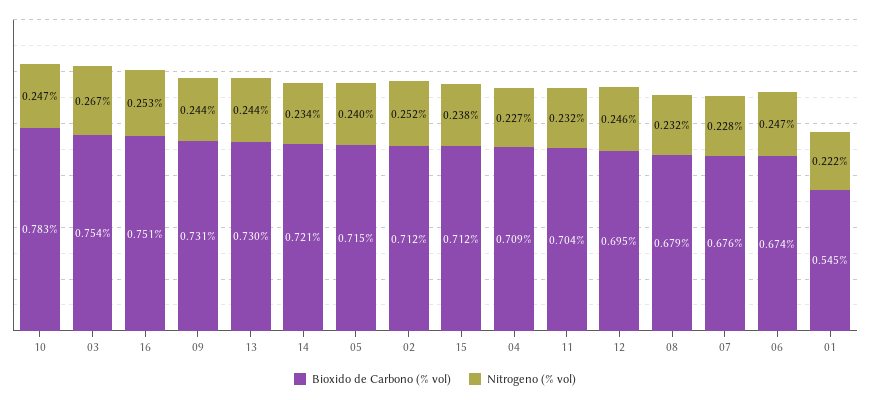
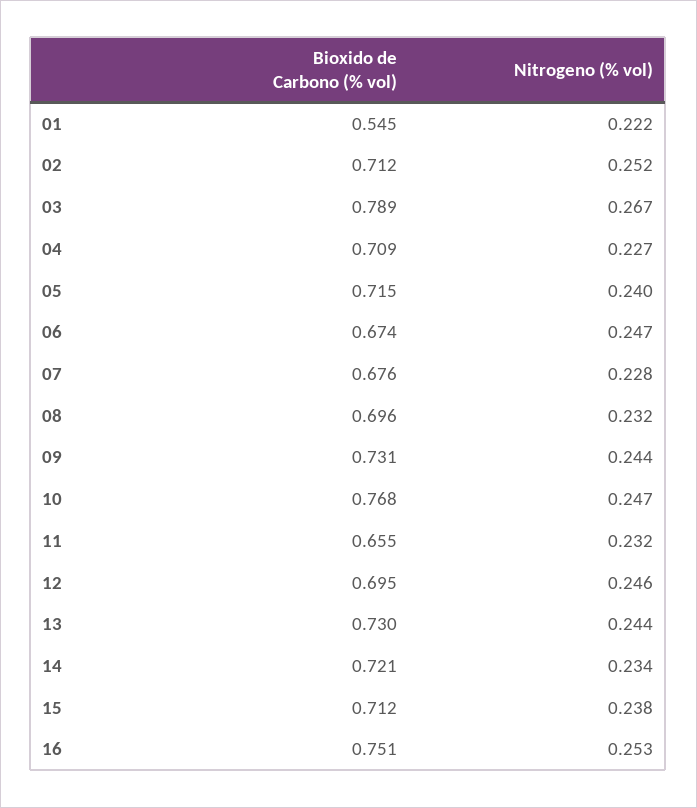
Bioxido de Carbono (% vol), 10: 0.783 -> 0.768
Bioxido de Carbono (% vol), 03: 0.754 -> 0.789
Bioxido de Carbono (% vol), 11: 0.704 -> 0.655
Bioxido de Carbono (% vol), 08: 0.679 -> 0.696

